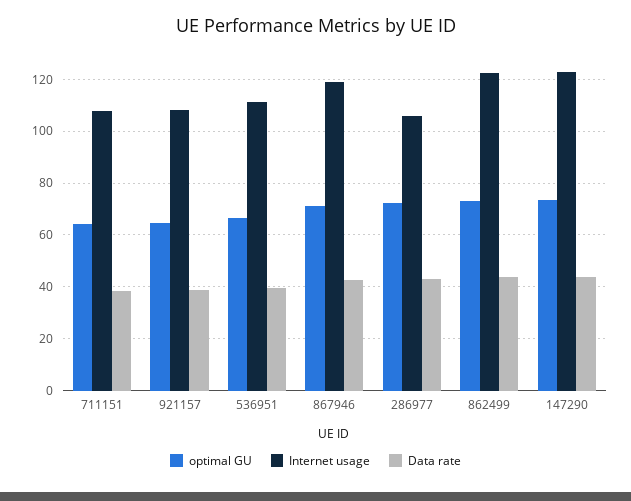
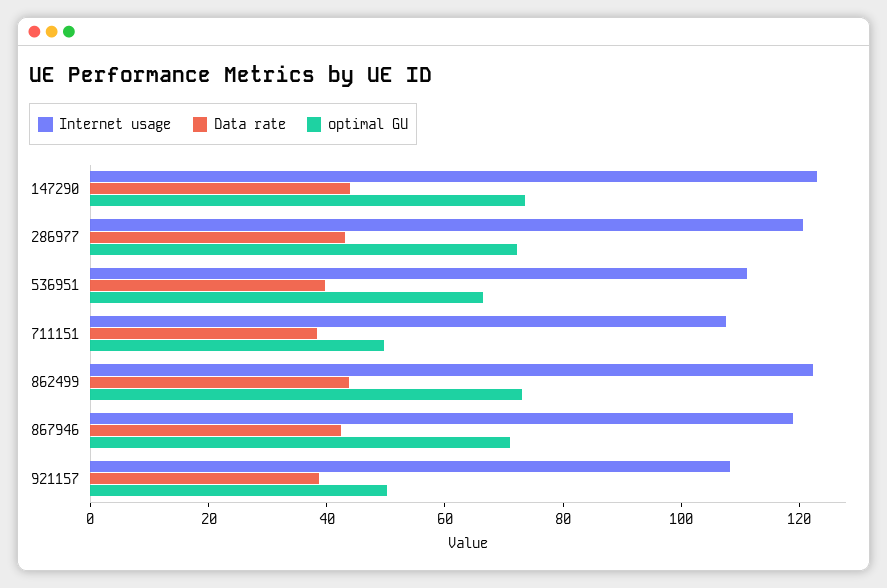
optimal GU, 711151: 65 -> 50
optimal GU, 921157: 65 -> 50
Internet usage, 286977: 105 -> 120

